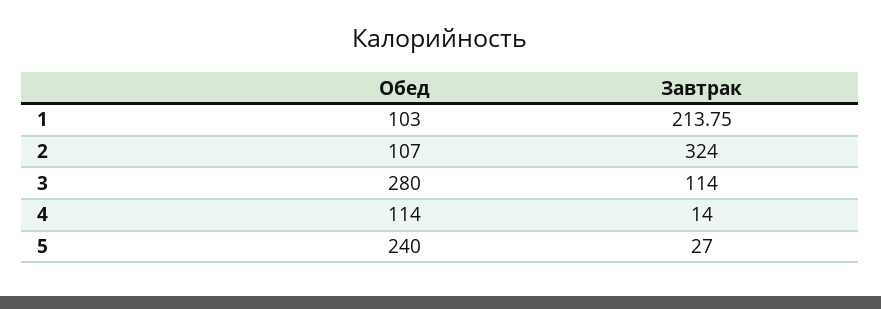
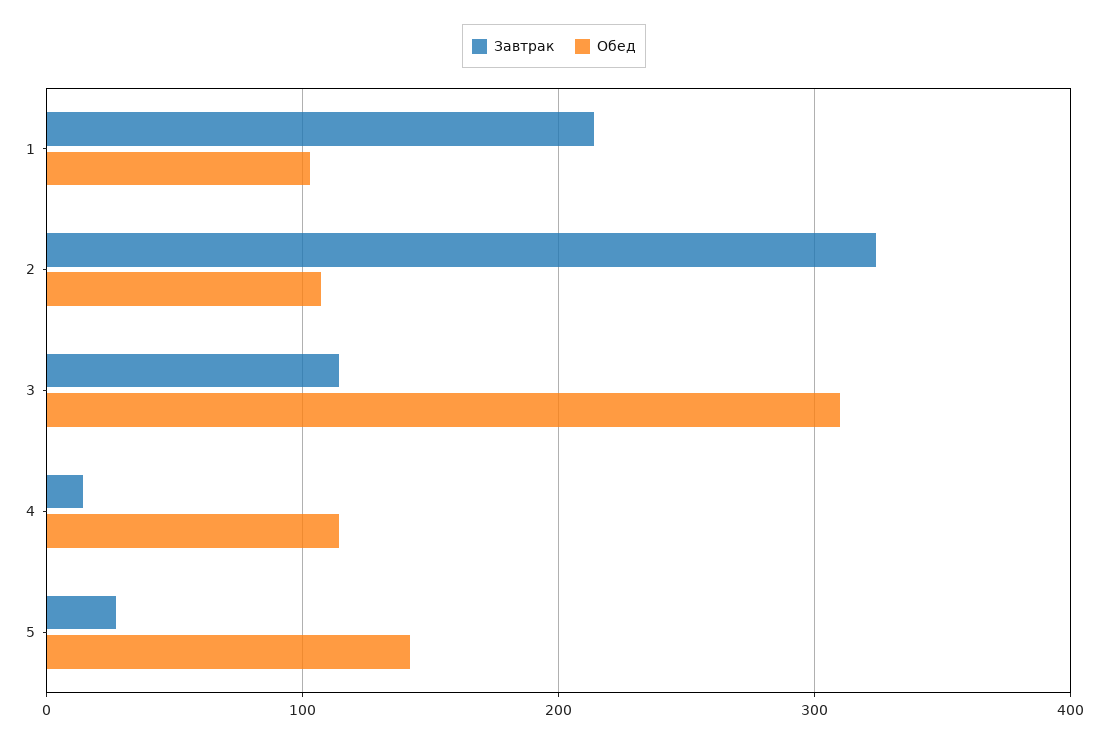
Обед, 3: 280 -> 310
Обед, 5: 240 -> 140

